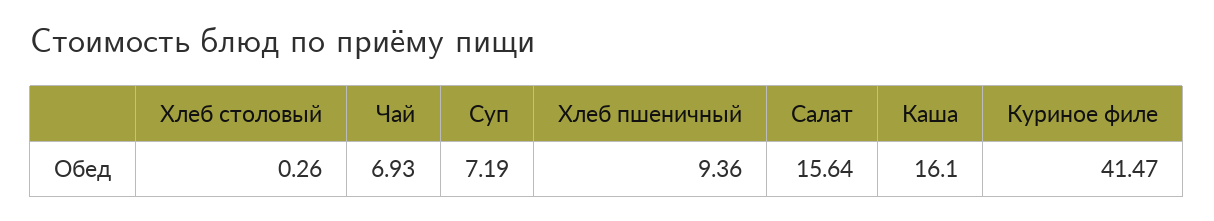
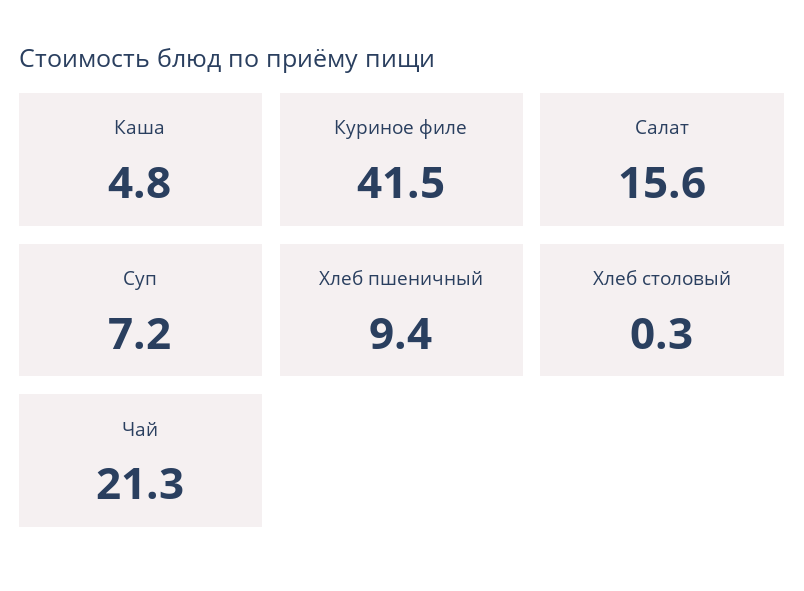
Чай: 6.93 -> 21.3
Каша: 16.1 -> 4.8

